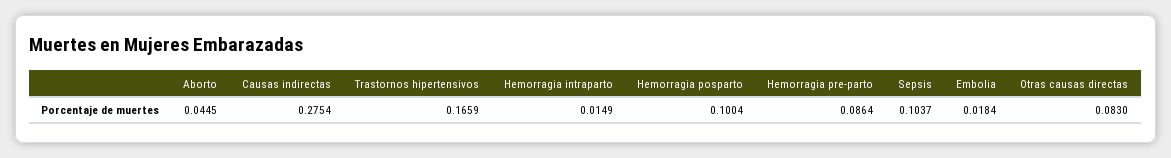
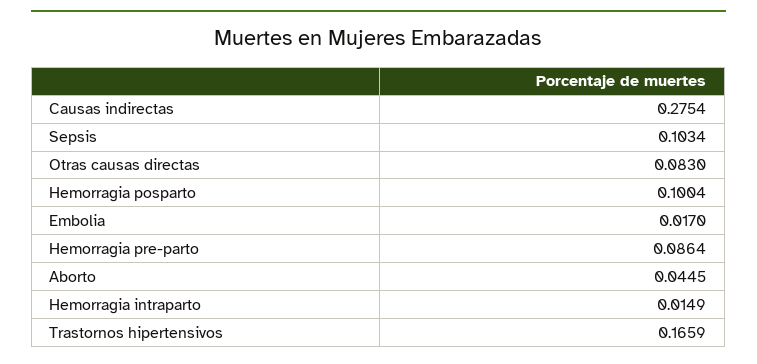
Sepsis: 0.1037 -> 0.1034
Embolia: 0.0184 -> 0.017

